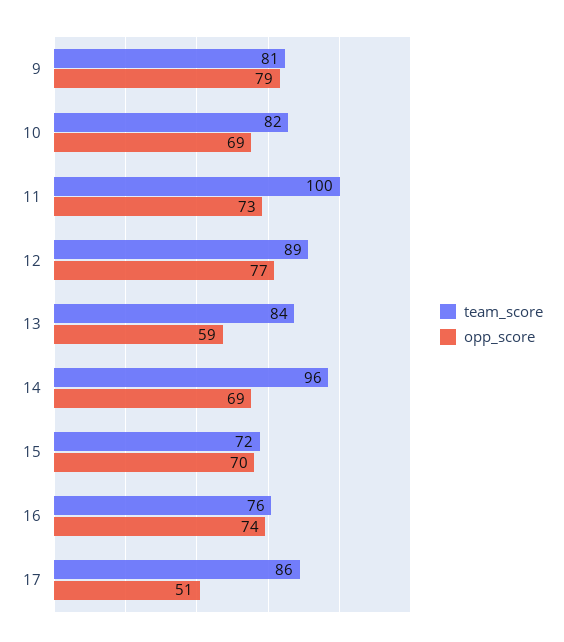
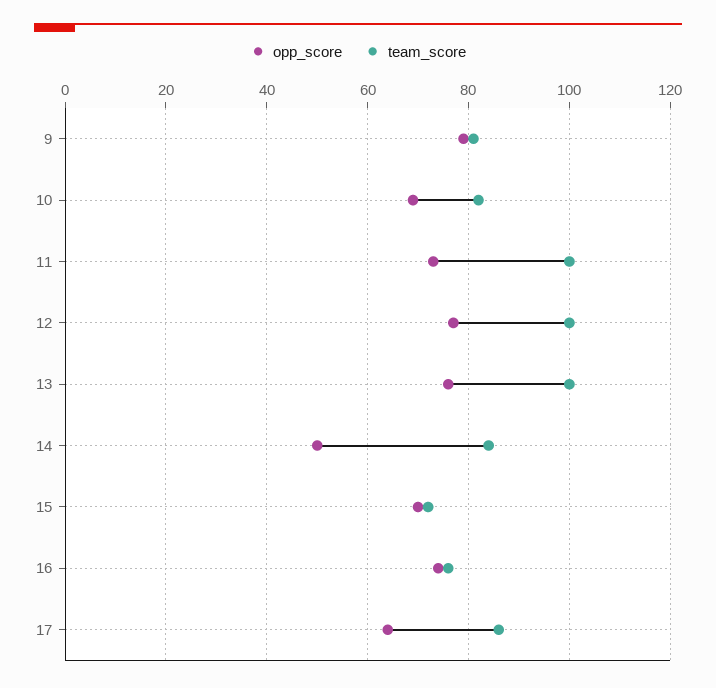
team_score, 12: 89 -> 100
team_score, 13: 84 -> 100
opp_score, 13: 59 -> 75
team_score, 14: 96 -> 85
opp_score, 14: 69 -> 50
opp_score, 17: 51 -> 65

